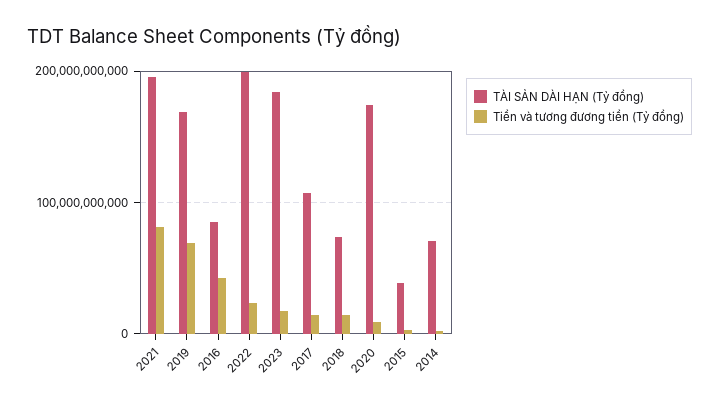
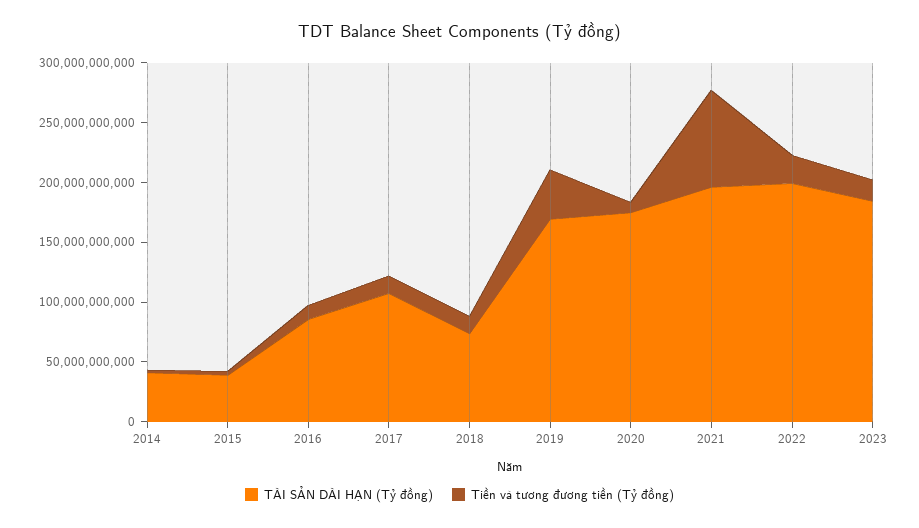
Tiền và tương đương tiền (Tỷ đồng), 2019: 70000000000 -> 40000000000
Tiền và tương đương tiền (Tỷ đồng), 2016: 40000000000 -> 10000000000
TÀI SẢN DÀI HẠN (Tỷ đồng), 2014: 70000000000 -> 40000000000

